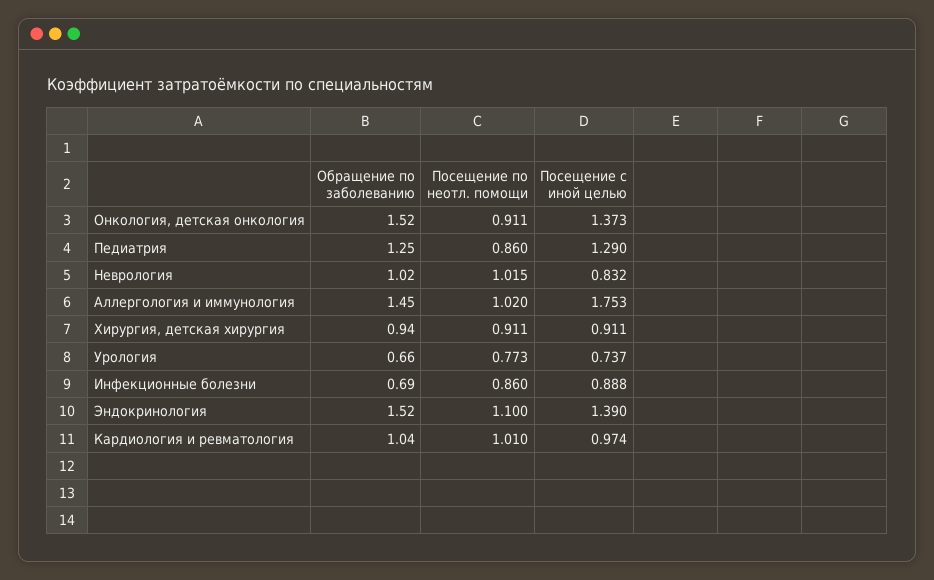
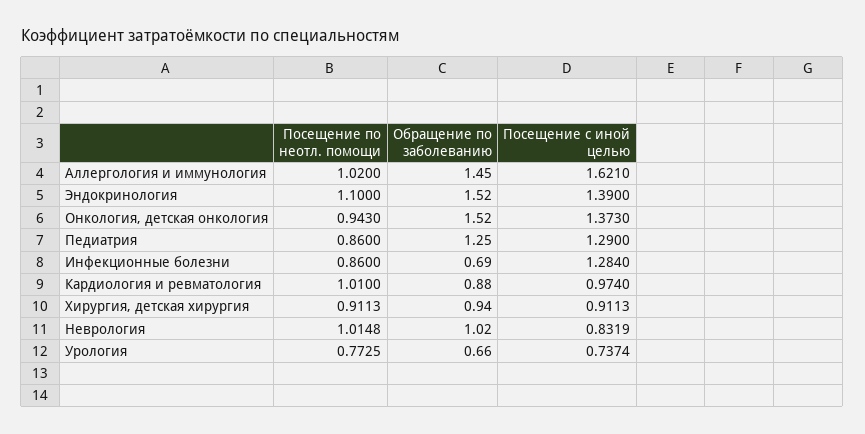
Посещение по неотл. помощи, Онкология, детская онкология: 0.911 -> 0.943
Посещение с иной целью, Аллергология и иммунология: 1.753 -> 1.621
Посещение с иной целью, Инфекционные болезни: 0.888 -> 1.284
Обращение по заболеванию, Кардиология и ревматология: 1.04 -> 0.88

